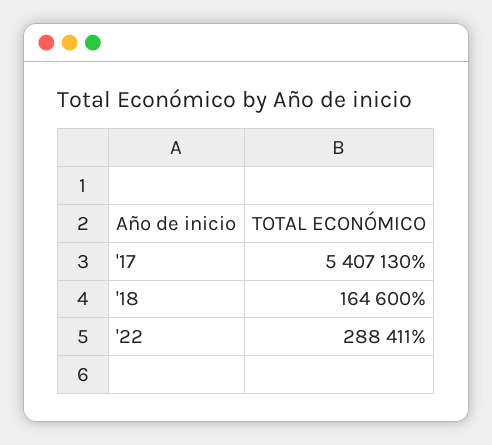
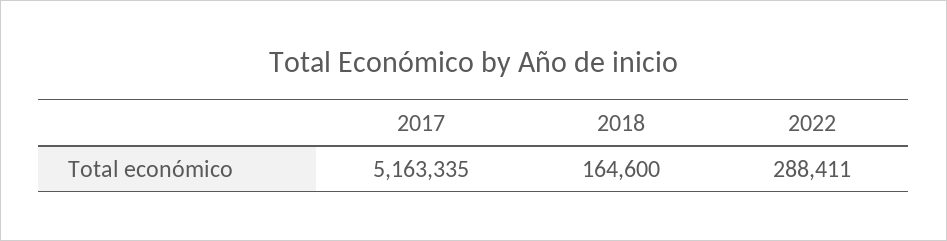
'17: 5407130 -> 5163335

